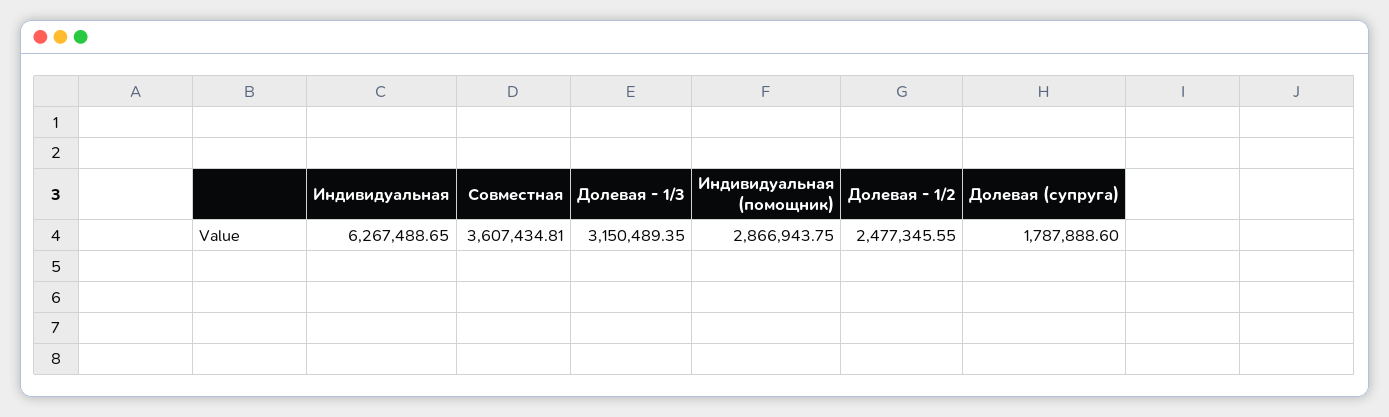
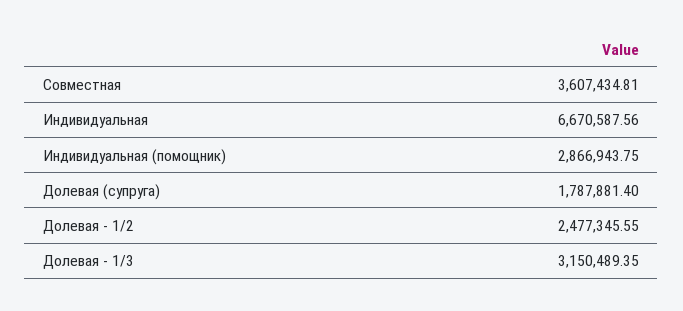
Индивидуальная: 6267488.65 -> 6670587.56
Долевая (супруга): 1787888.6 -> 1787881.4

